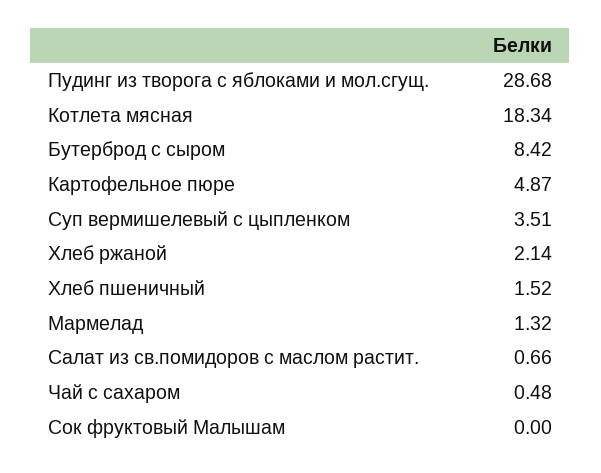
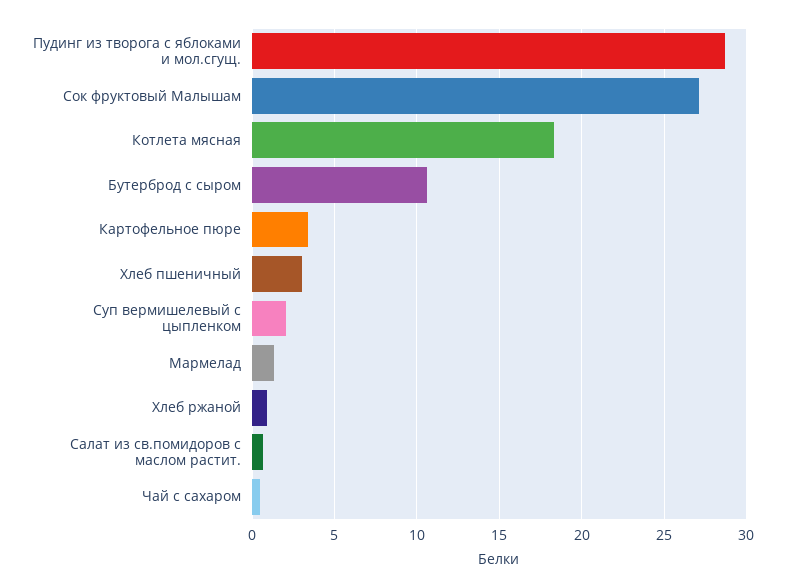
Бутерброд с сыром: 8.42 -> 10.5
Картофельное пюре: 4.87 -> 3.5
Суп вермишелевый с цыпленком: 3.51 -> 2
Хлеб ржаной: 2.14 -> 1
Хлеб пшеничный: 1.52 -> 3
Сок фруктовый Малышам: 0 -> 27

